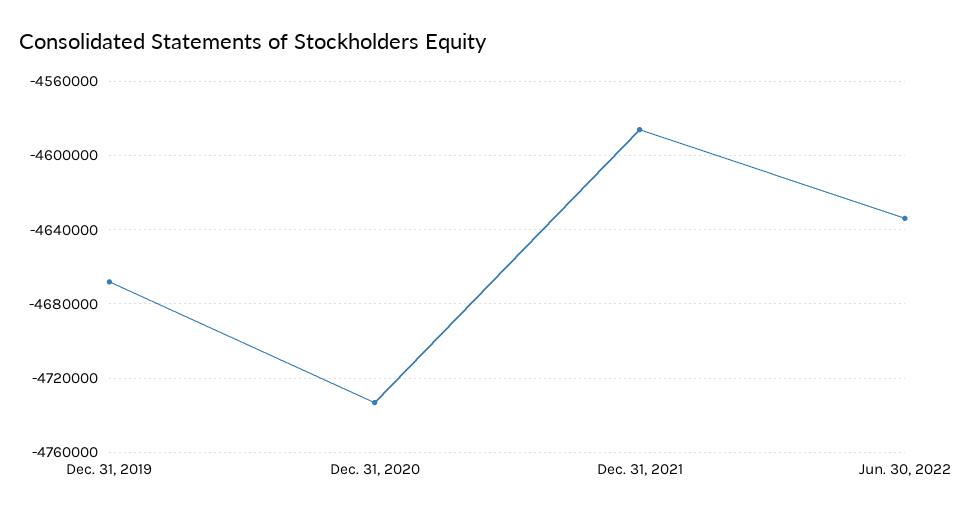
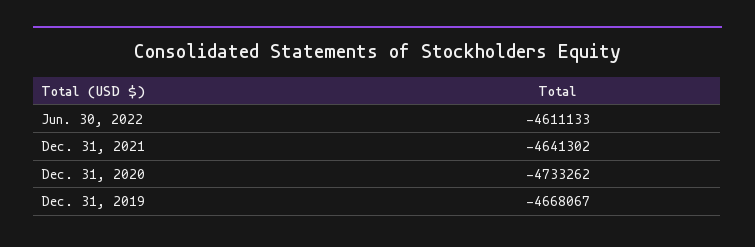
Dec. 31, 2021: -4585000 -> -4641302
Jun. 30, 2022: -4635000 -> -4611133

